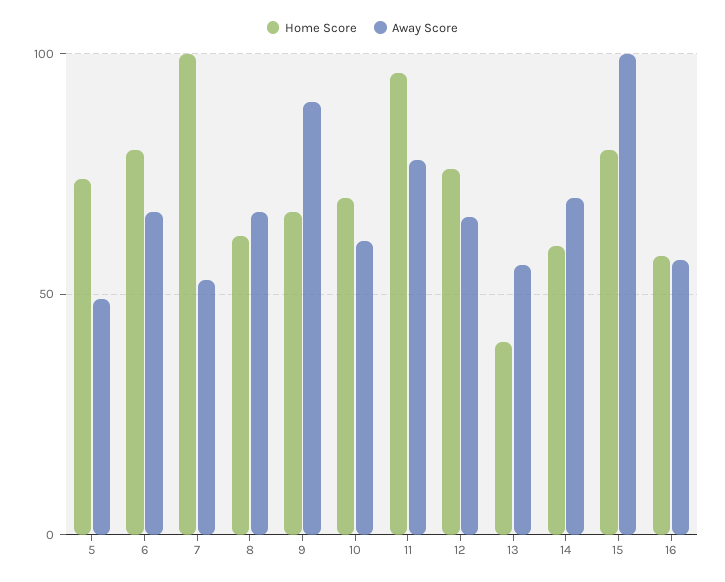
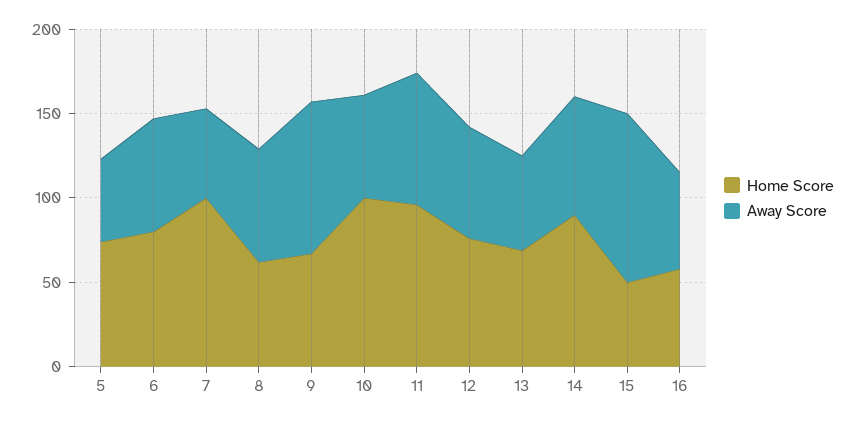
Home Score, 10: 70 -> 100
Home Score, 13: 40 -> 70
Home Score, 14: 60 -> 90
Home Score, 15: 80 -> 50

